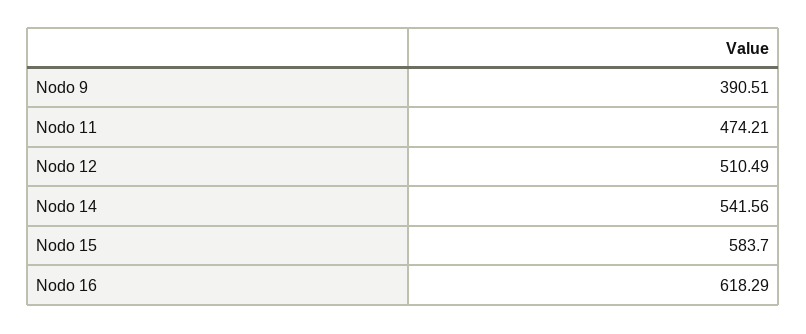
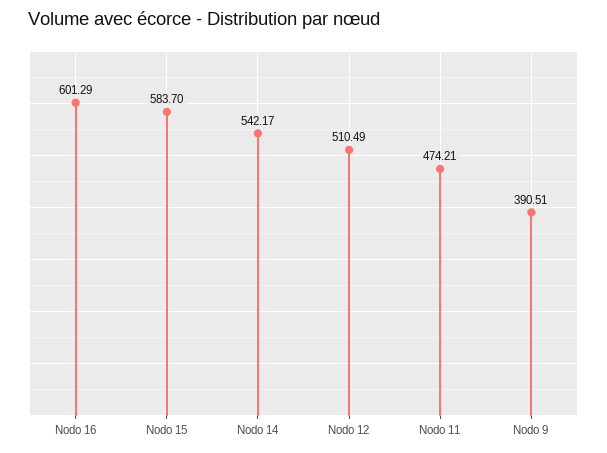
Nodo 14: 541.56 -> 542.17
Nodo 16: 618.29 -> 601.29

